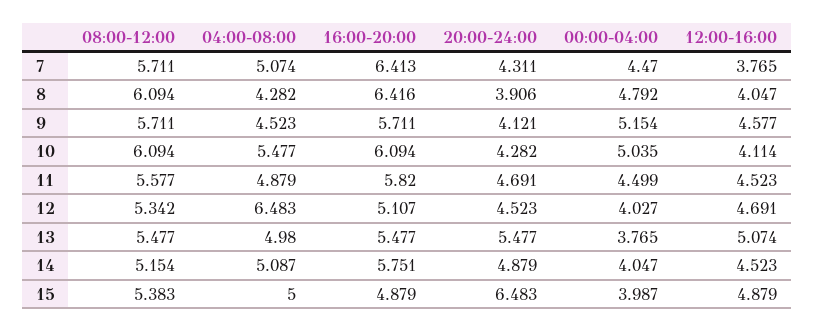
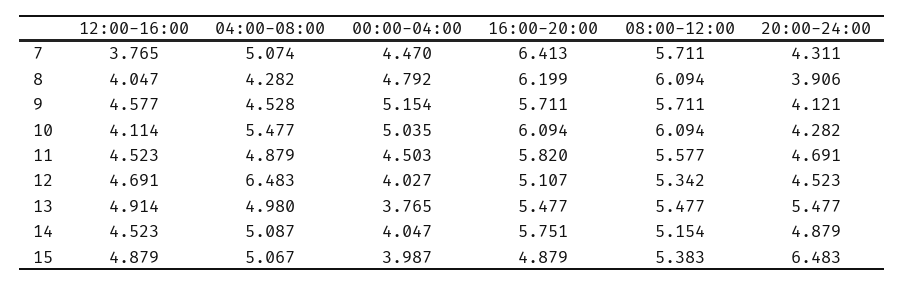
16:00-20:00, 8: 6.416 -> 6.199
04:00-08:00, 9: 4.523 -> 4.528
00:00-04:00, 11: 4.499 -> 4.503
12:00-16:00, 13: 5.074 -> 4.914
04:00-08:00, 15: 5 -> 5.067

